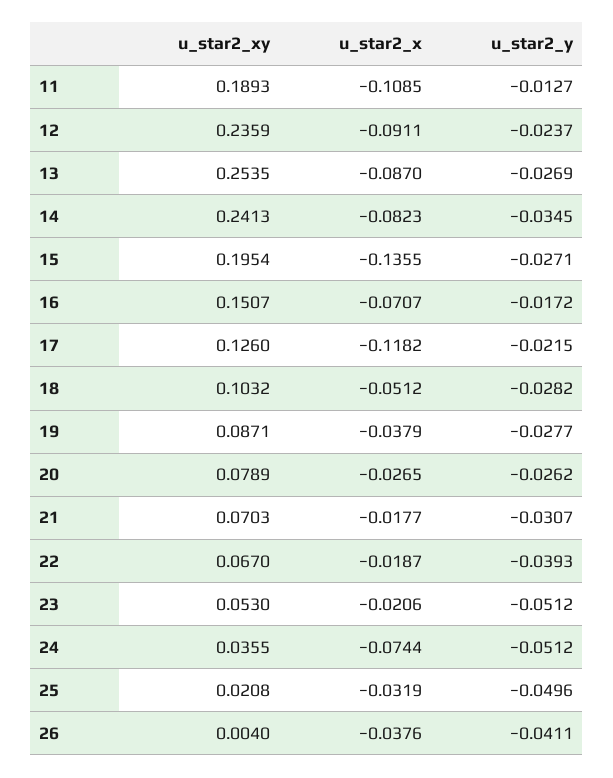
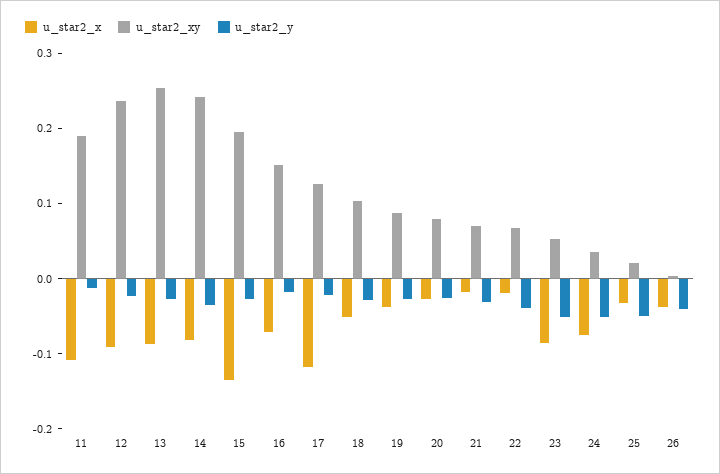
u_star2_x, 23: -0.0206 -> -0.08

